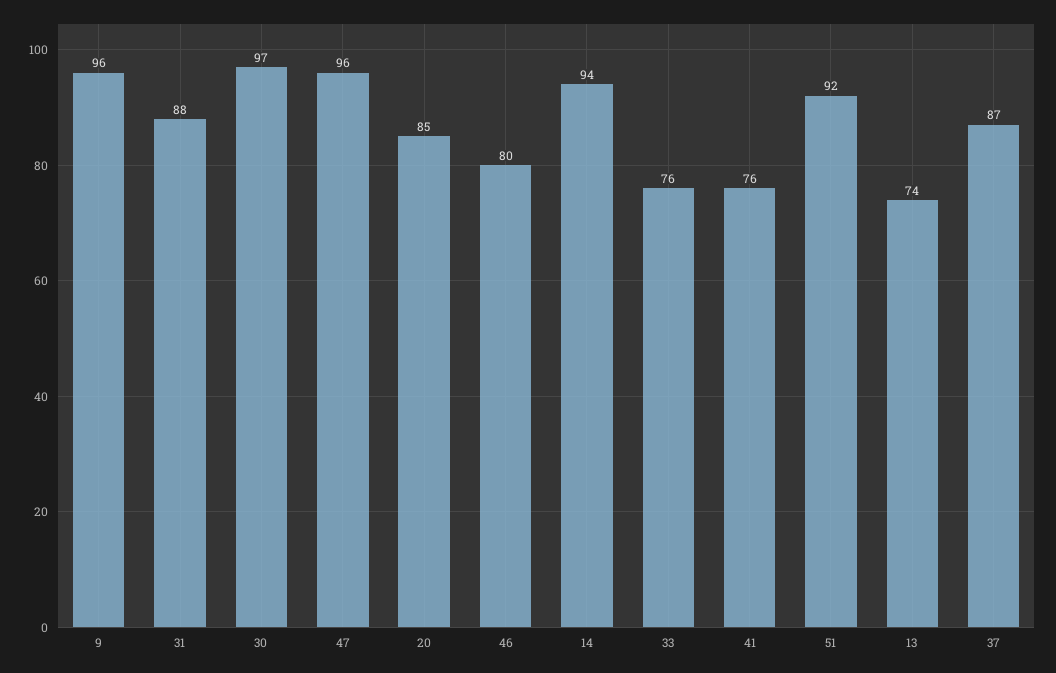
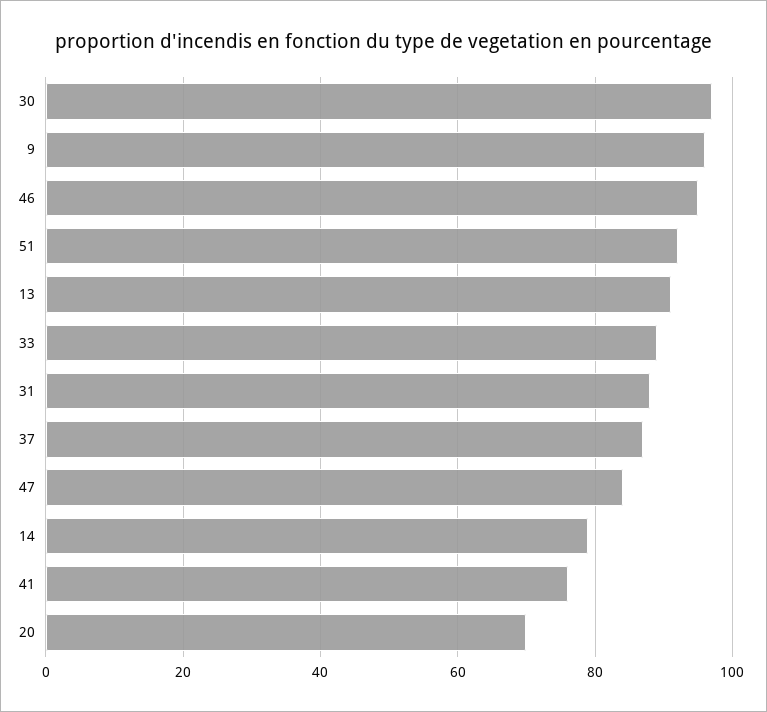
47: 96 -> 85
20: 85 -> 70
46: 80 -> 95
14: 94 -> 80
33: 76 -> 90
13: 74 -> 90

